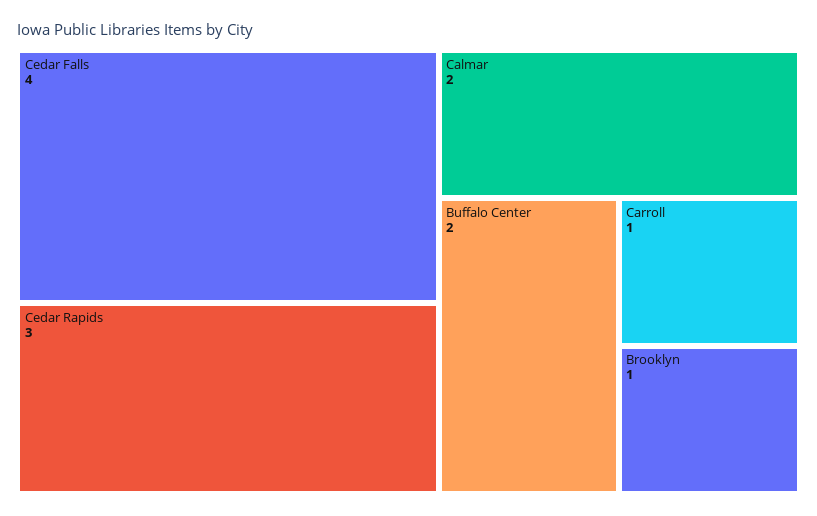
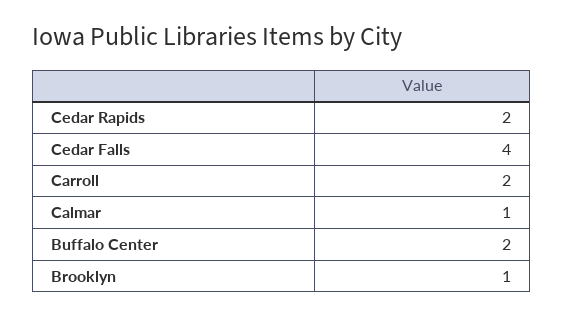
Cedar Rapids: 3 -> 2
Calmar: 2 -> 1
Carroll: 1 -> 2

